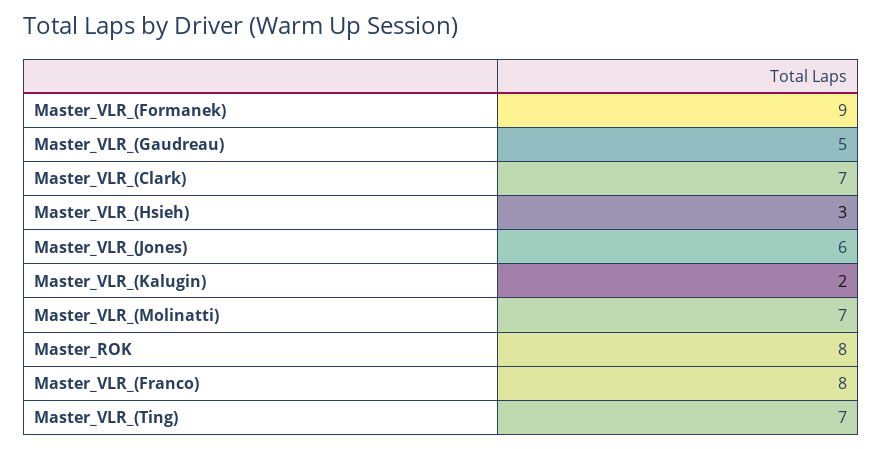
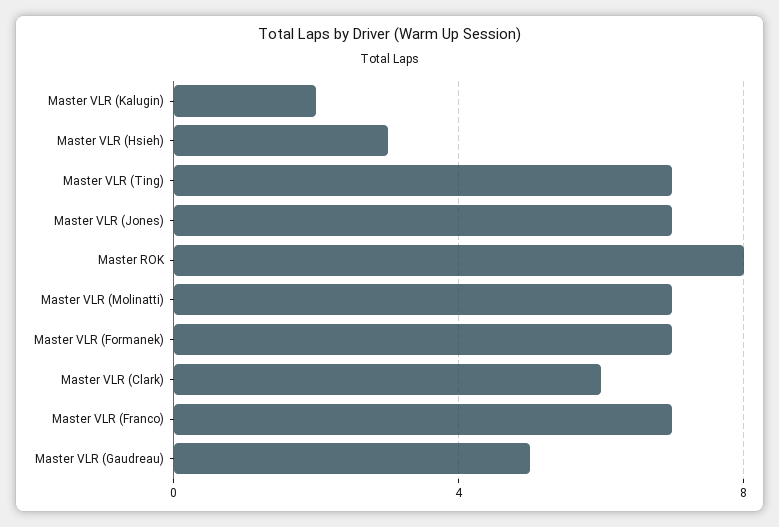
Master_VLR_(Formanek): 9 -> 7
Master_VLR_(Clark): 7 -> 6
Master_VLR_(Jones): 6 -> 7
Master_VLR_(Franco): 8 -> 7

